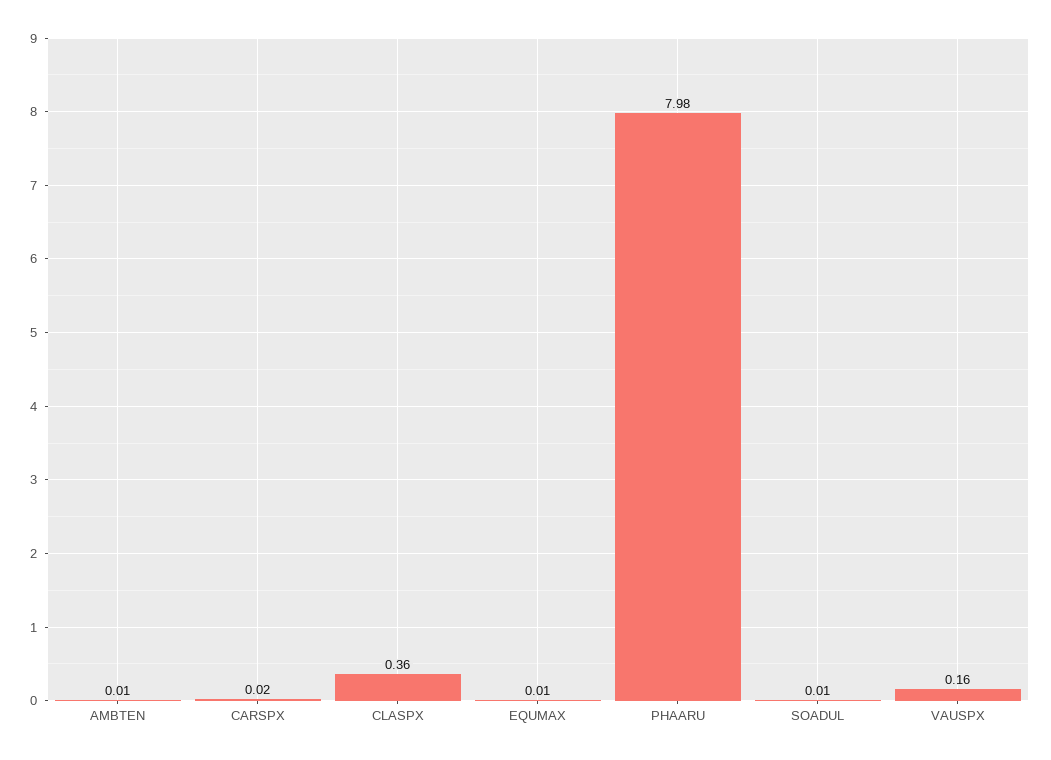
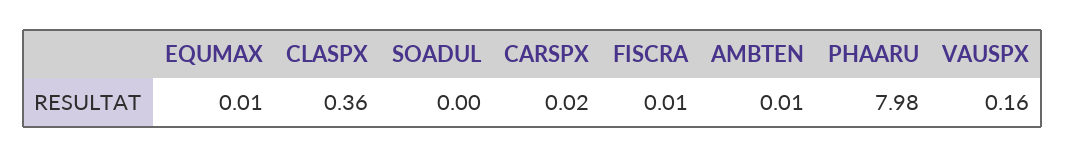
SOADUL: 0.01 -> 0
FISCRA: none -> 0.01

